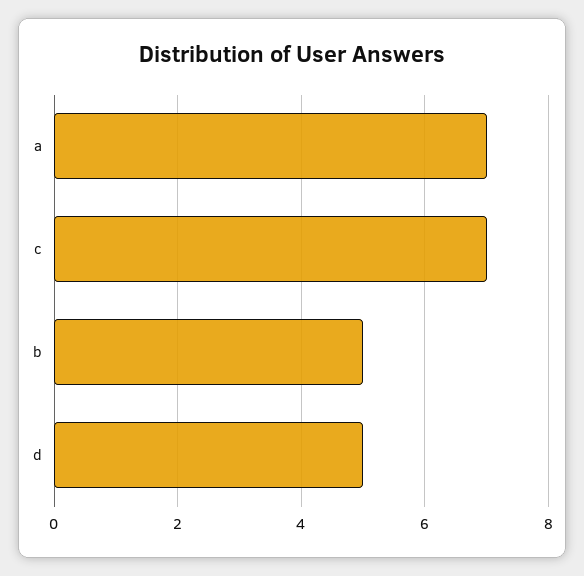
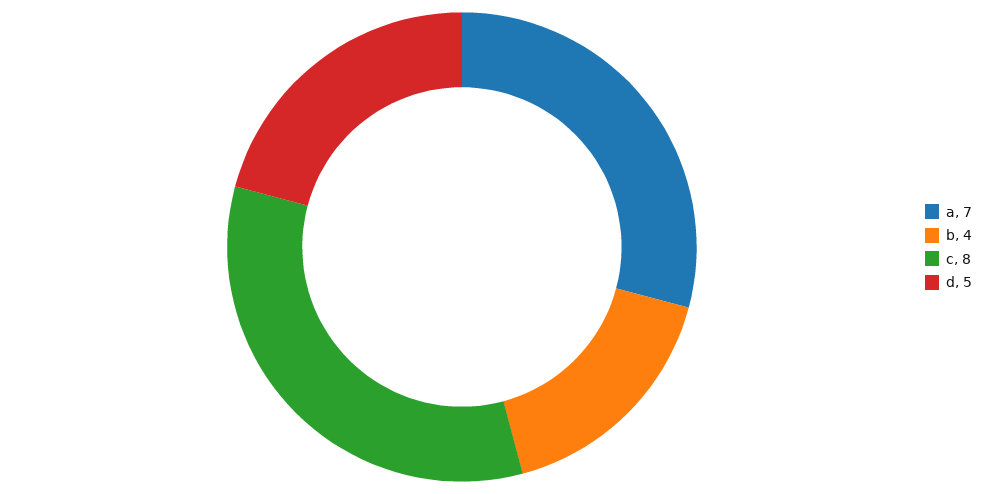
c: 7 -> 8
b: 5 -> 4

